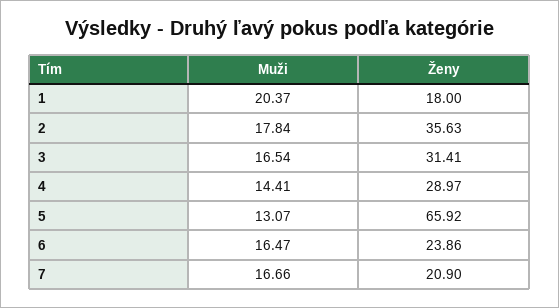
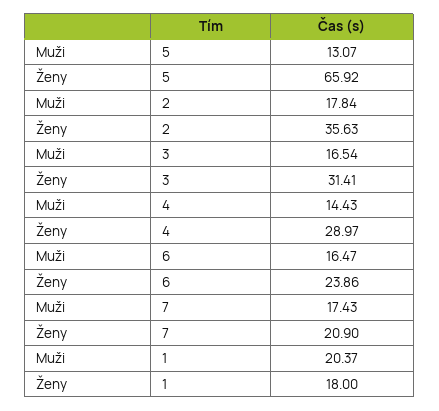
Muži, 4: 14.41 -> 14.43
Muži, 7: 16.66 -> 17.43

